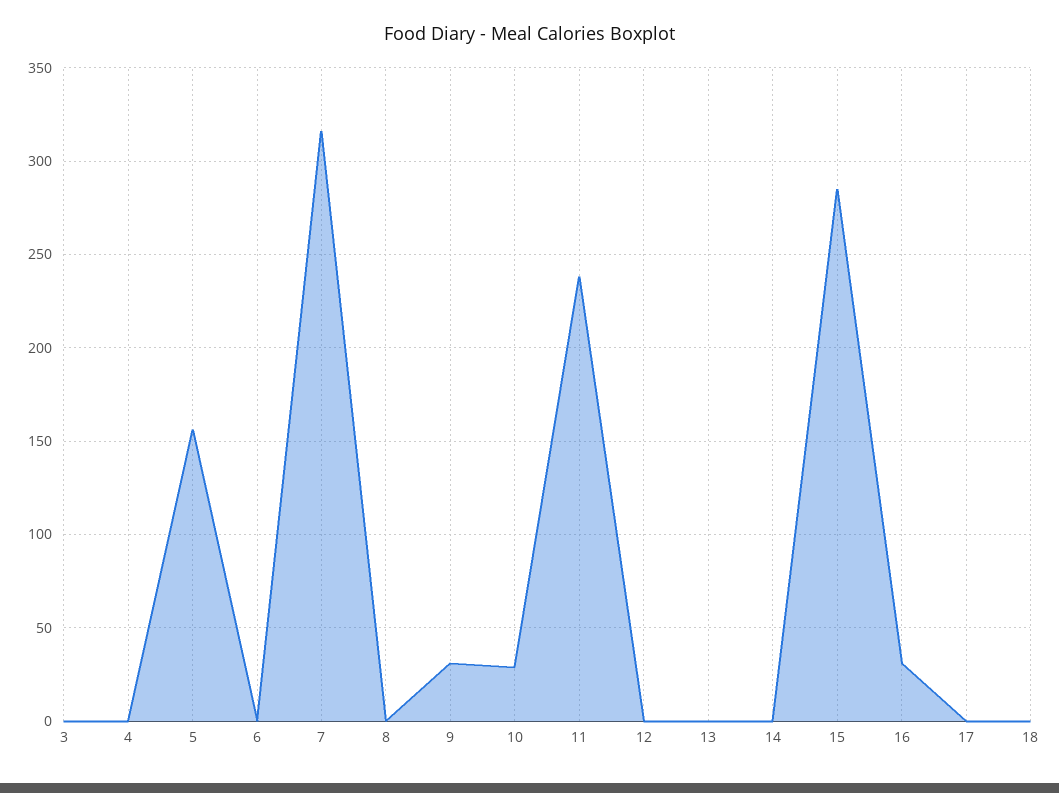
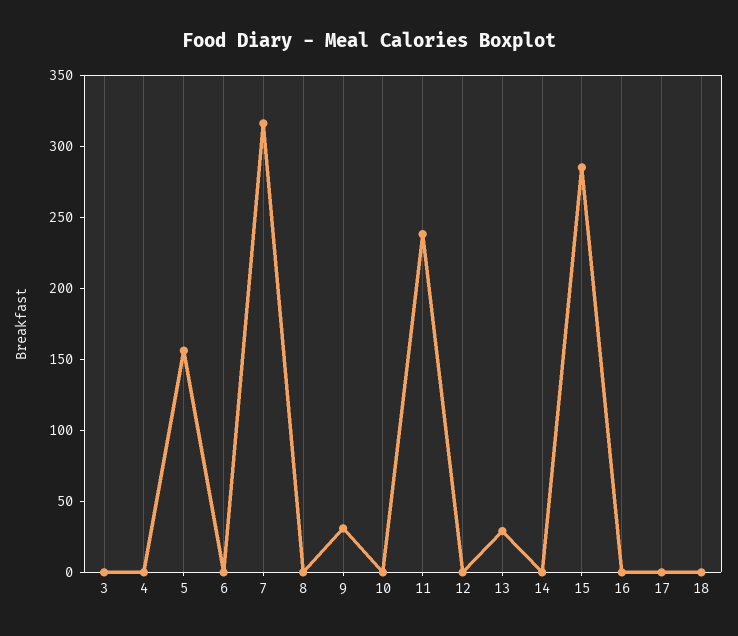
10: 30 -> 0
13: 0 -> 30
16: 30 -> 0

